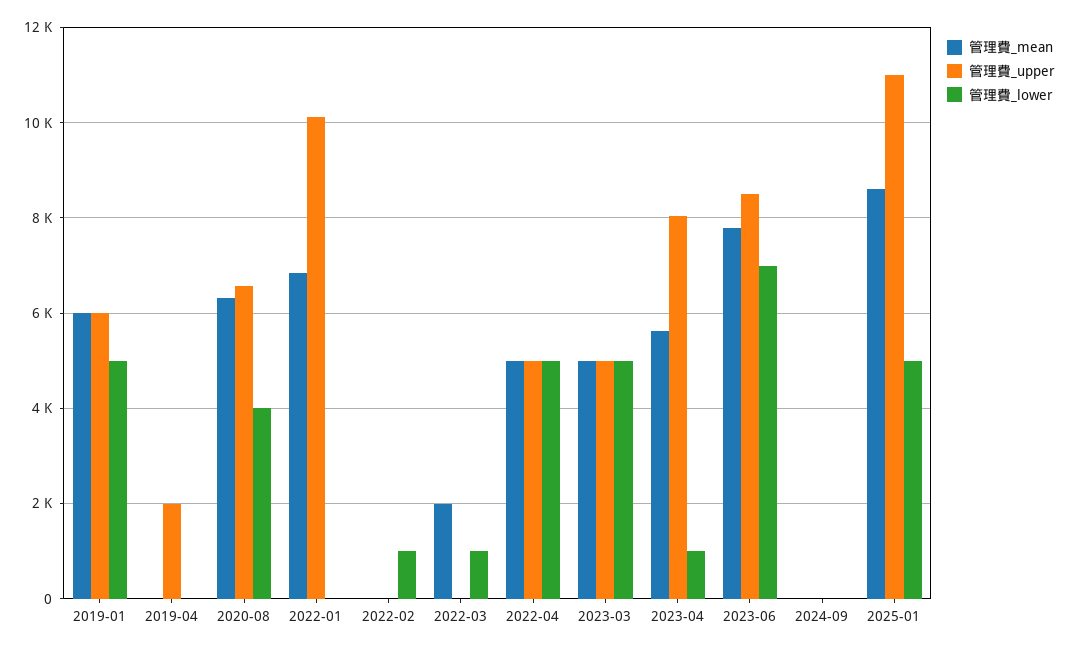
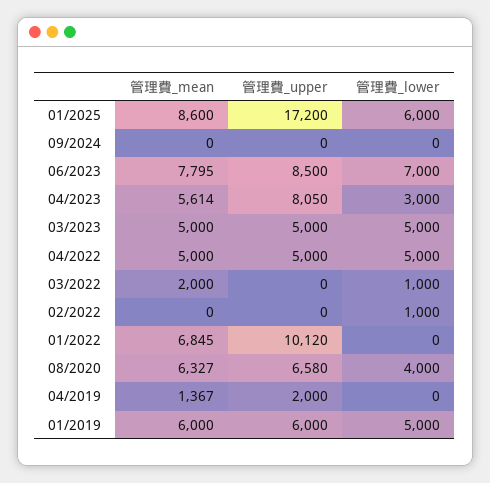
管理費_mean, 2019-04: 0 -> 1367
管理費_lower, 2023-04: 1000 -> 3000
管理費_upper, 2025-01: 11000 -> 17200
管理費_lower, 2025-01: 5000 -> 6000

